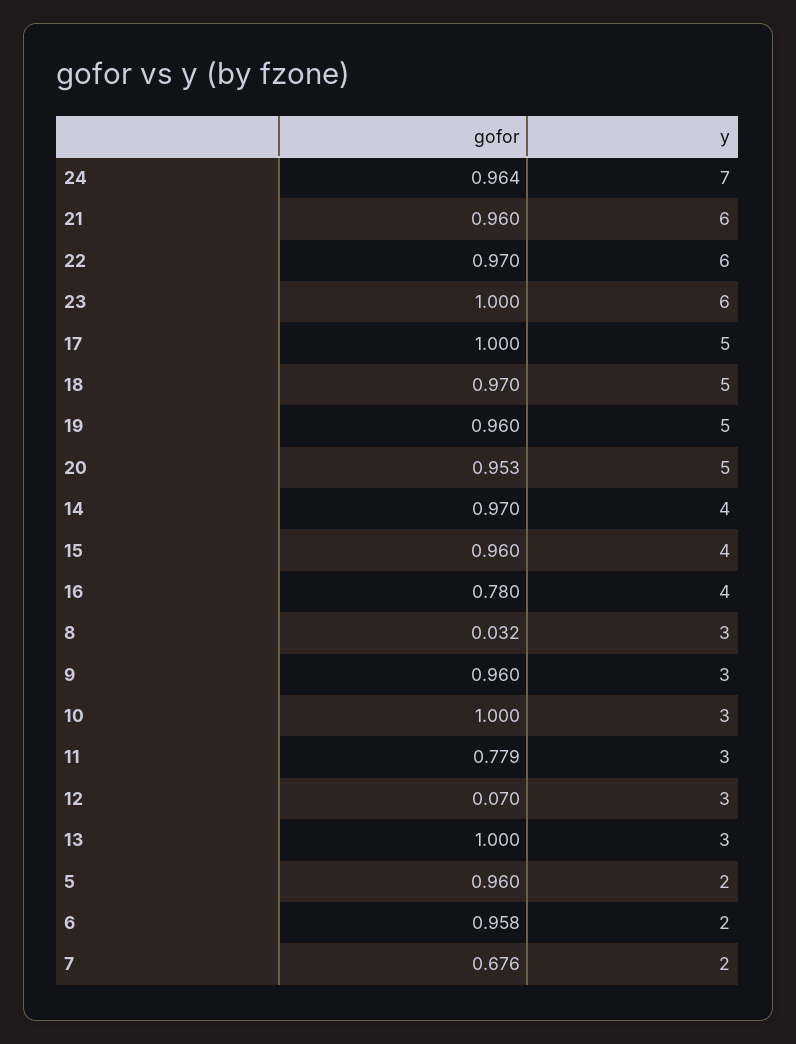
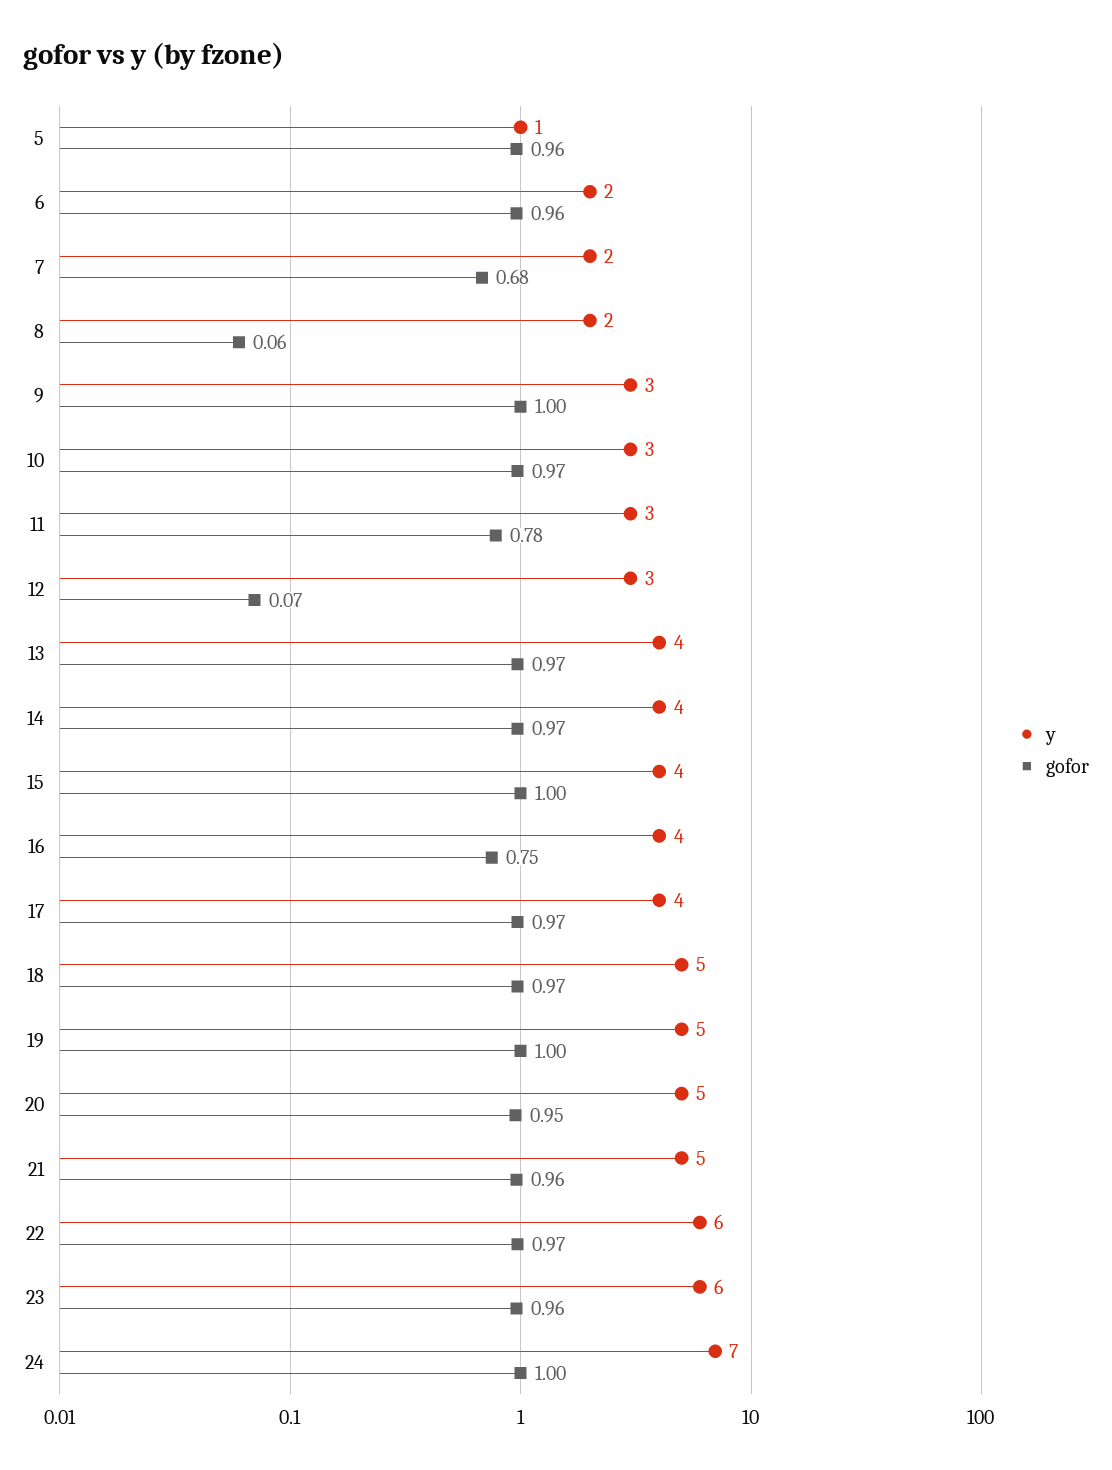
gofor, 24: 0.964 -> 1
y, 21: 6 -> 5
gofor, 23: 1 -> 0.96
gofor, 17: 1 -> 0.97
y, 17: 5 -> 4
gofor, 19: 0.96 -> 1
gofor, 15: 0.96 -> 1
gofor, 16: 0.78 -> 0.75
gofor, 8: 0.032 -> 0.06
y, 8: 3 -> 2
gofor, 9: 0.96 -> 1
gofor, 10: 1 -> 0.97
gofor, 13: 1 -> 0.97
y, 13: 3 -> 4
y, 5: 2 -> 1

